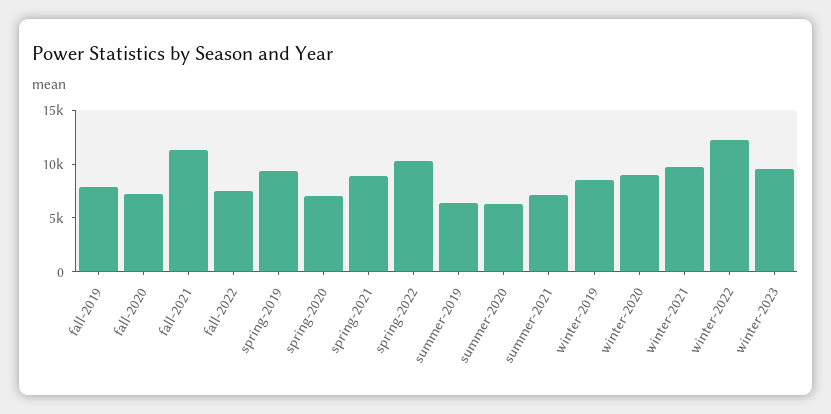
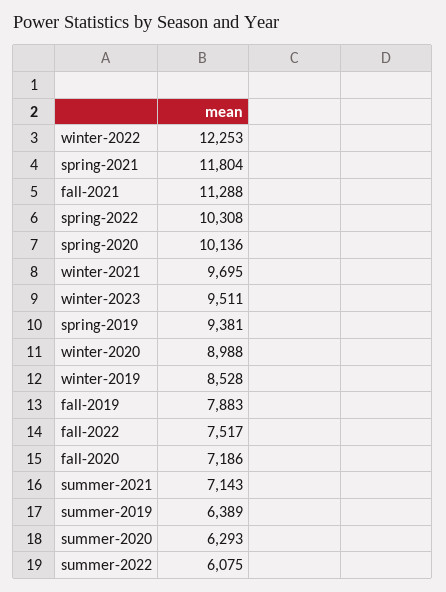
spring-2020: 7000 -> 10136
spring-2021: 9000 -> 11804
summer-2022: none -> 6075

